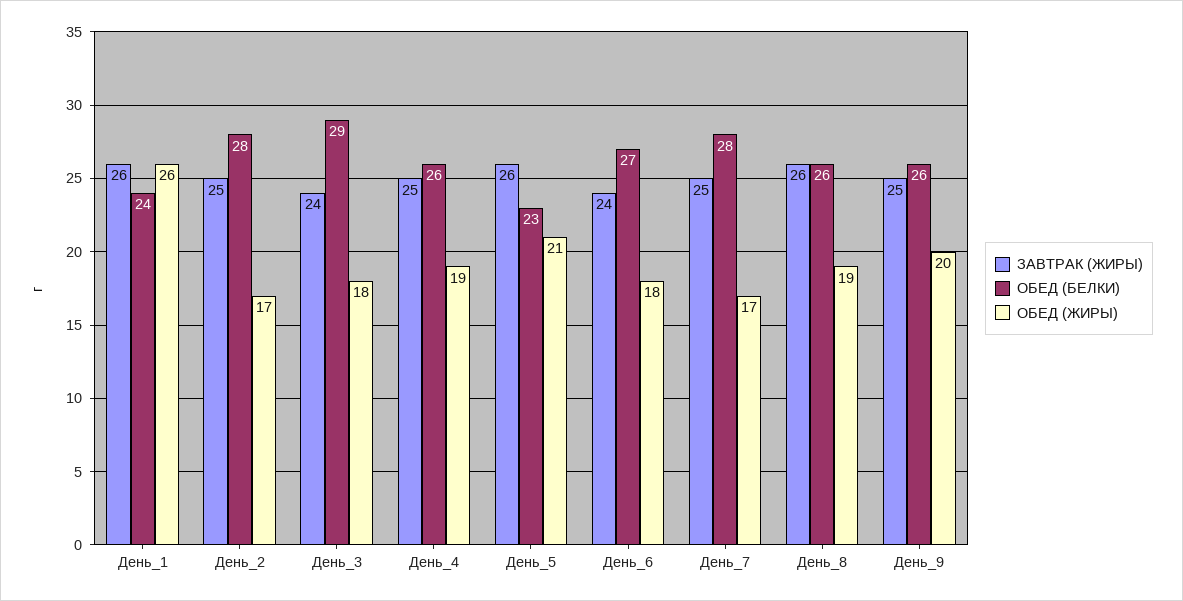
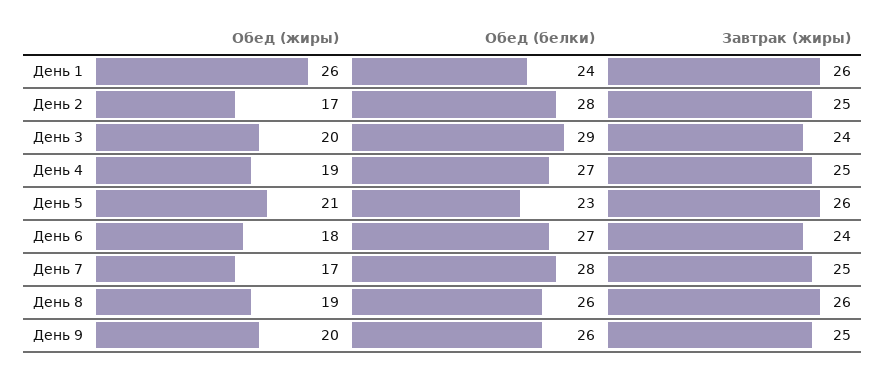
ОБЕД (ЖИРЫ), День_3: 18 -> 20
ОБЕД (БЕЛКИ), День_4: 26 -> 27

